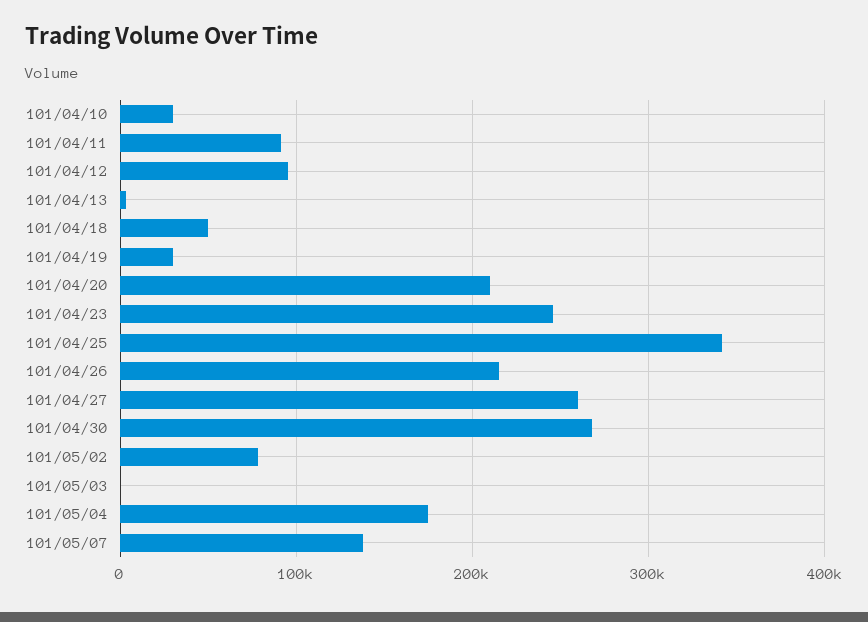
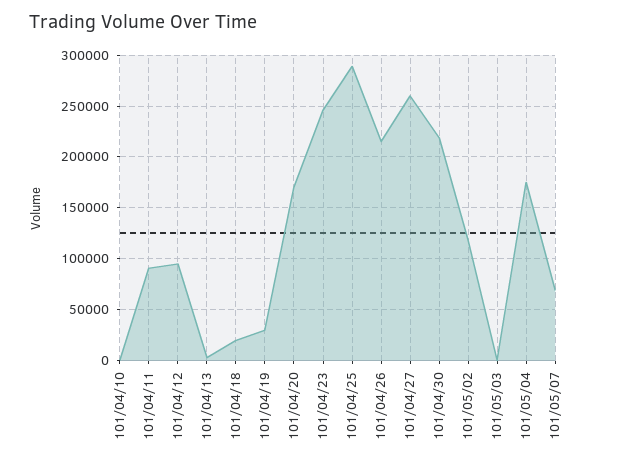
101/04/10: 30000 -> 0
101/04/18: 50000 -> 20000
101/04/20: 210000 -> 170000
101/04/25: 340000 -> 290000
101/04/30: 270000 -> 220000
101/05/02: 80000 -> 120000
101/05/07: 140000 -> 70000

